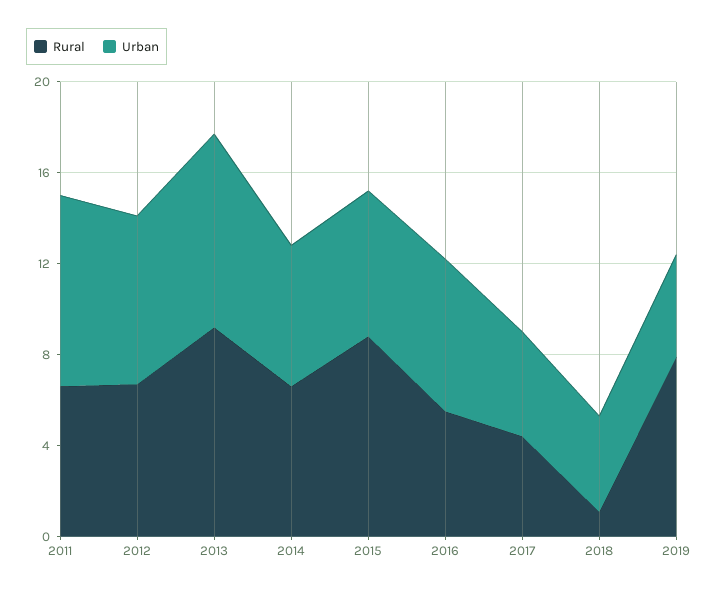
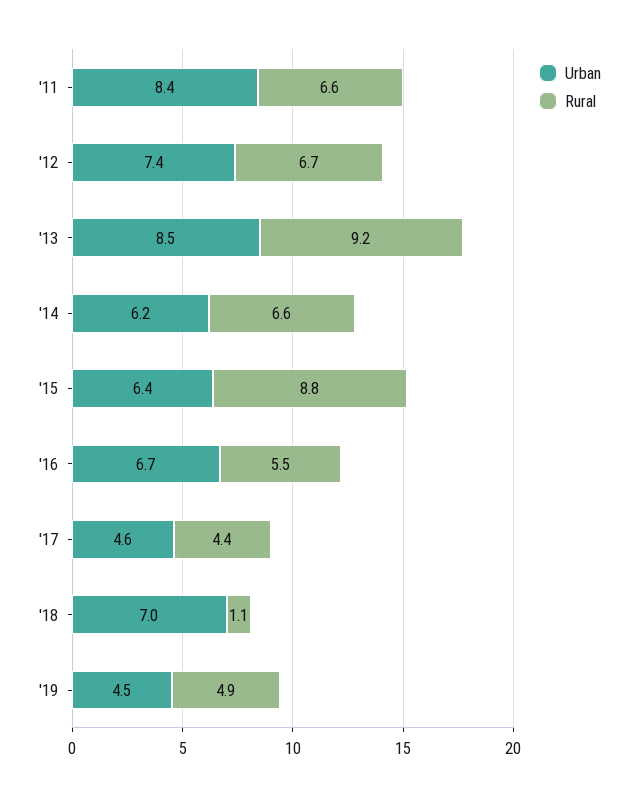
Urban, 2018: 4 -> 7
Rural, 2019: 8 -> 4.9

